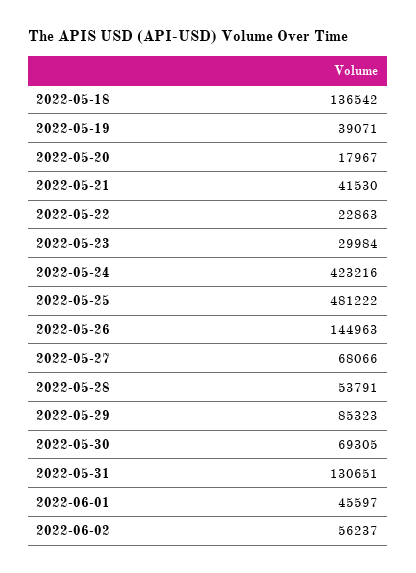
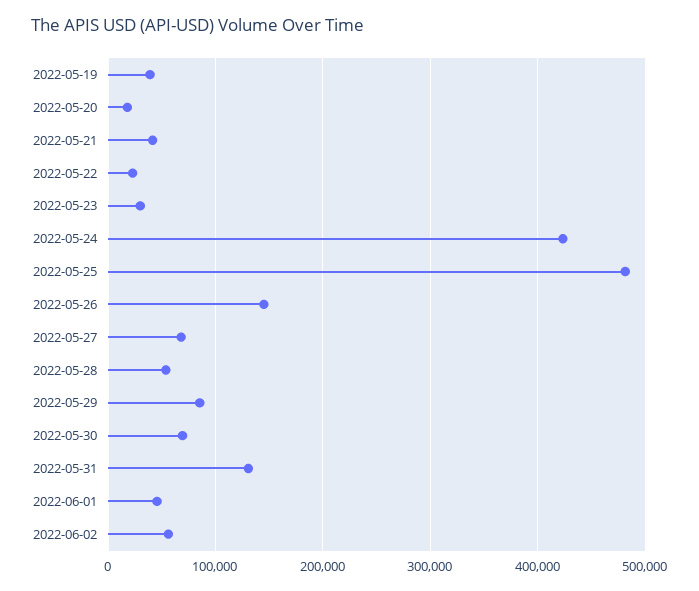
2022-05-18: 136542 -> none

